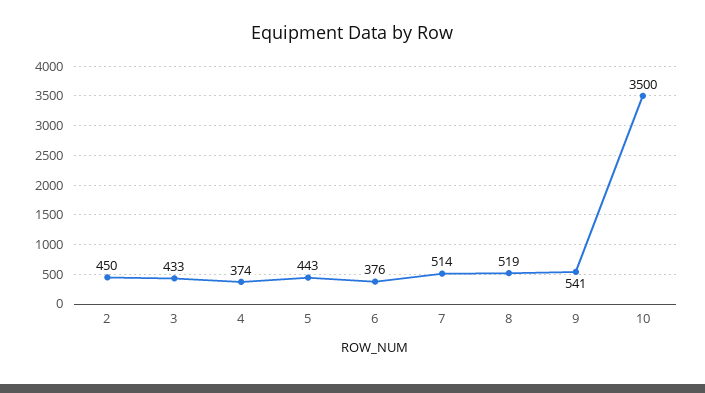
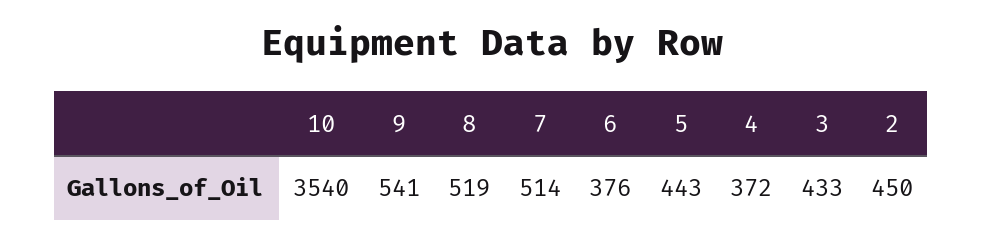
4: 374 -> 372
10: 3500 -> 3540

